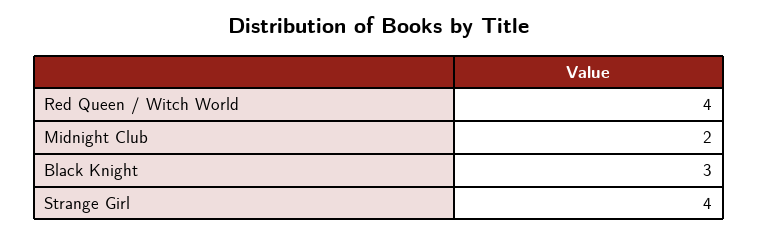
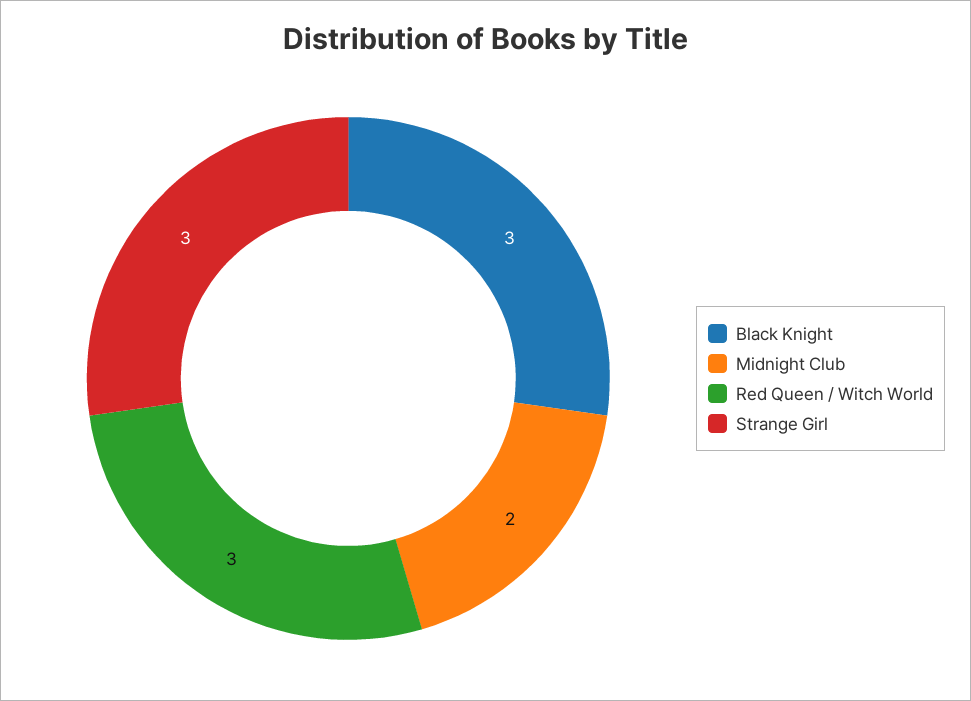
Red Queen / Witch World: 4 -> 3
Strange Girl: 4 -> 3

